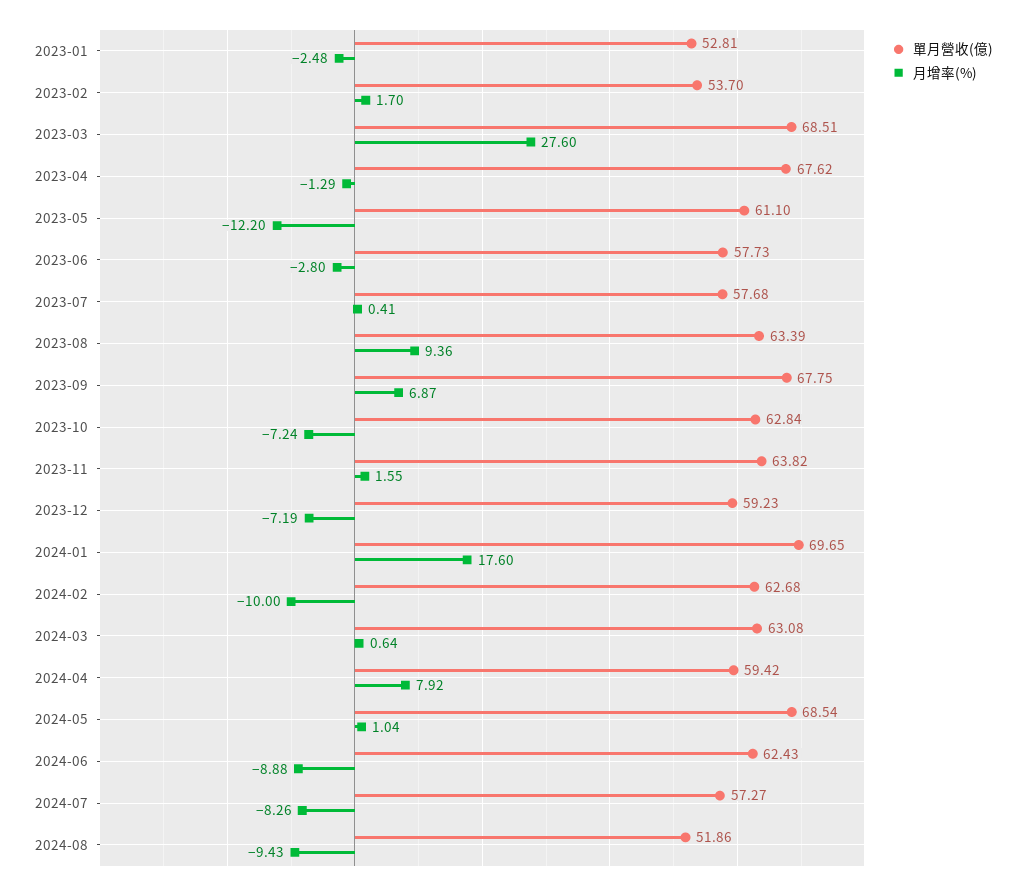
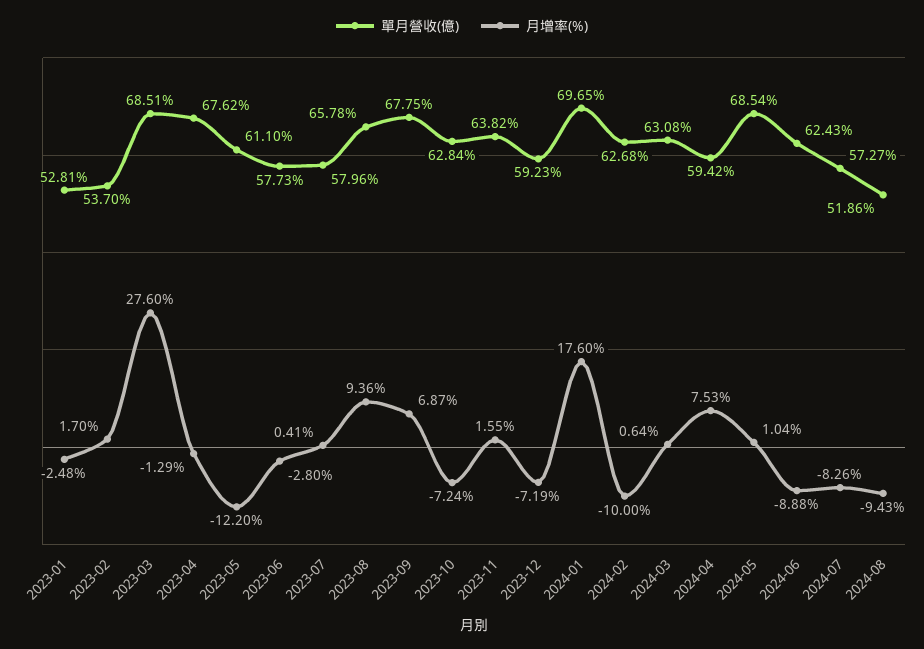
單月營收(億), 2023-07: 57.68 -> 57.96
單月營收(億), 2023-08: 63.39 -> 65.78
月增率(%), 2024-04: 7.92 -> 7.53

